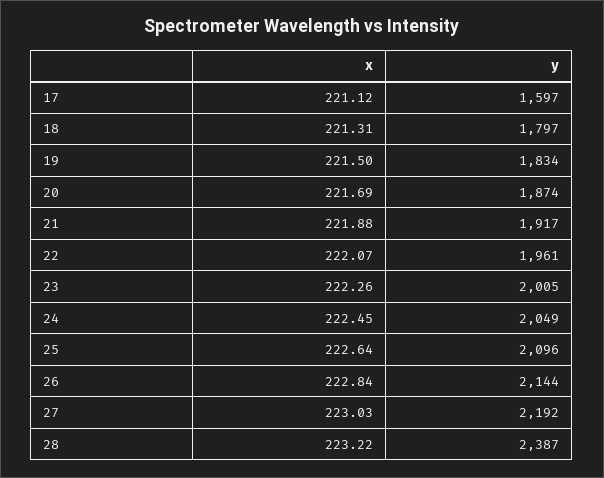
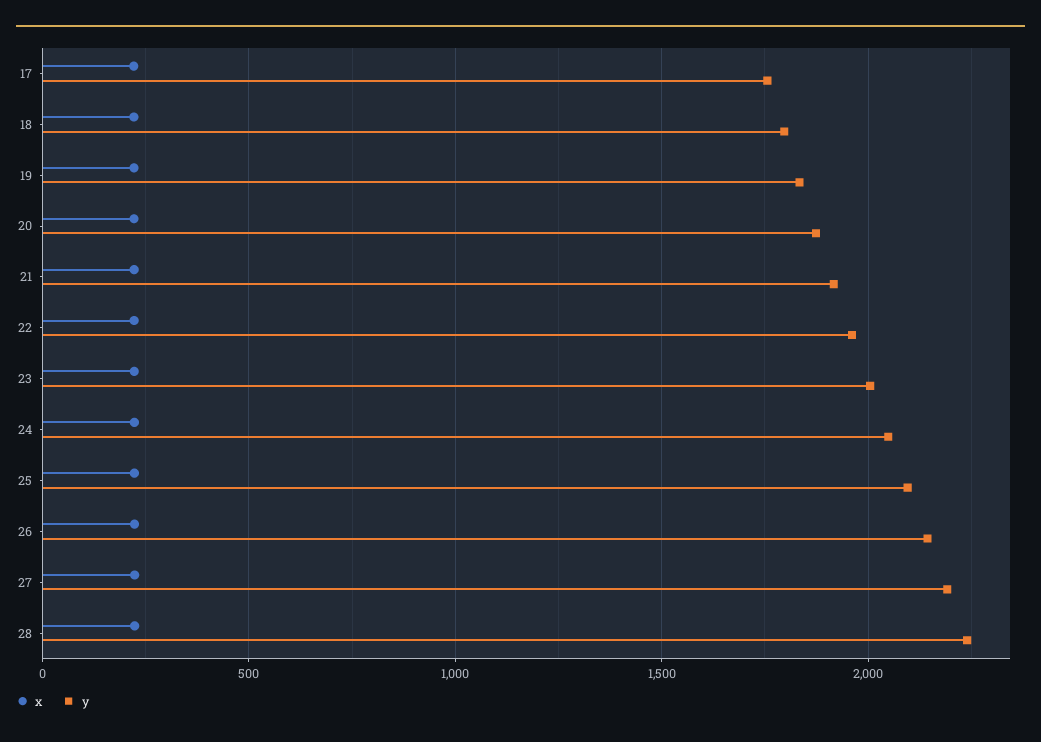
y, 17: 1597 -> 1750
y, 28: 2387 -> 2250

